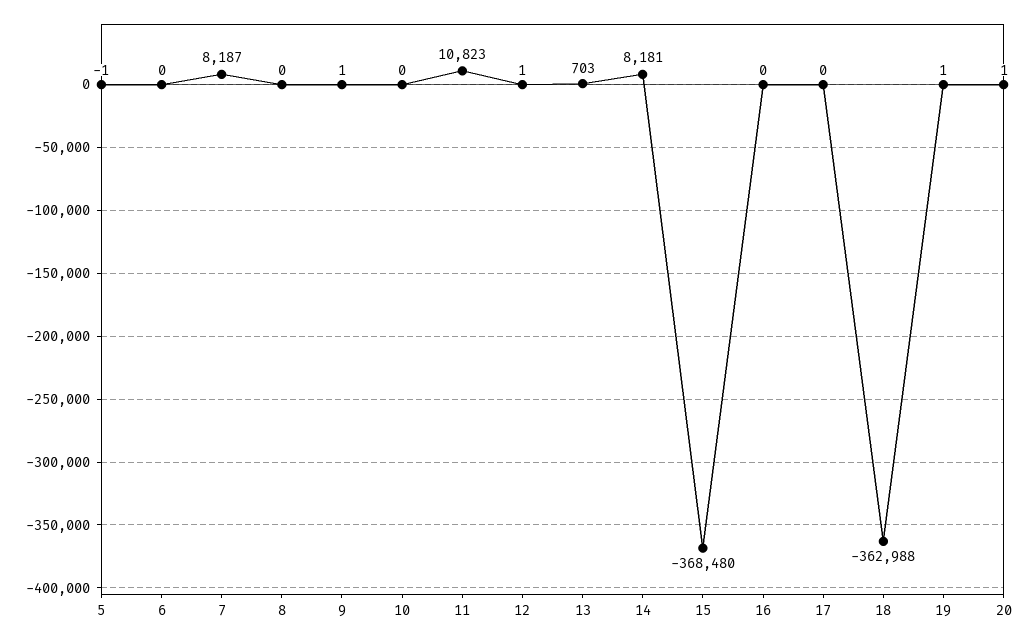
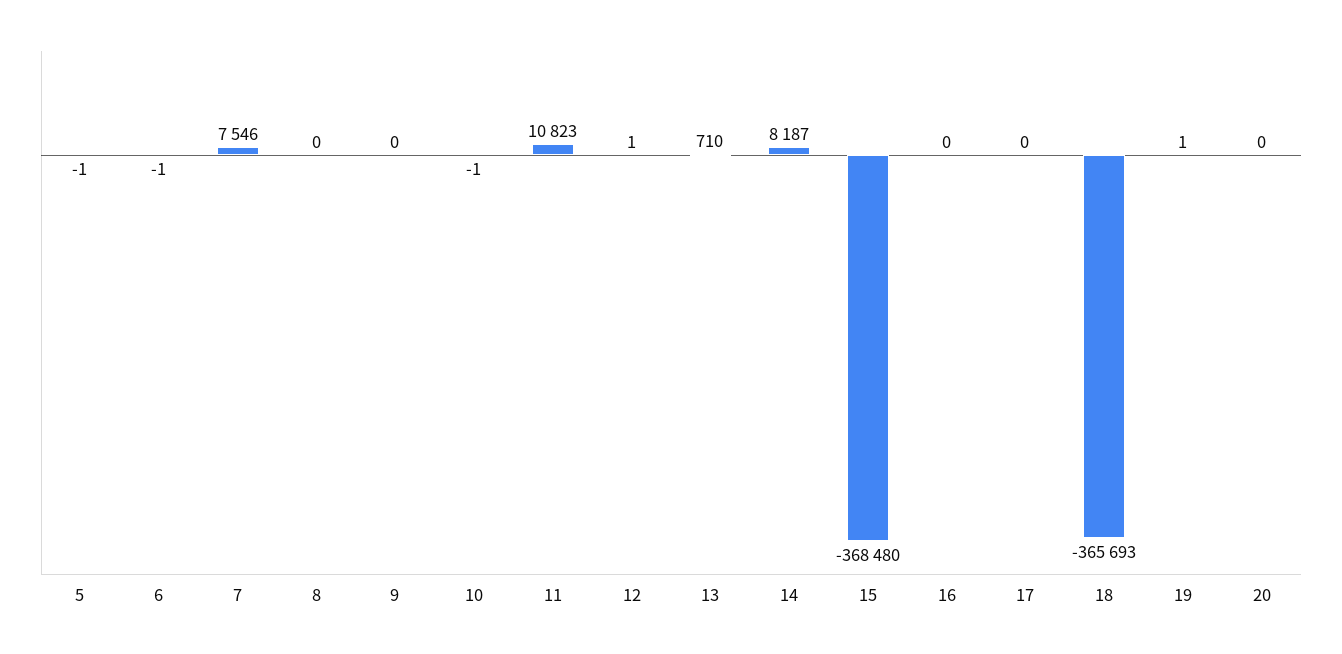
6: 0 -> -1
7: 8187 -> 7546
9: 1 -> 0
10: 0 -> -1
13: 703 -> 710
14: 8181 -> 8187
18: -362988 -> -365693
20: 1 -> 0

